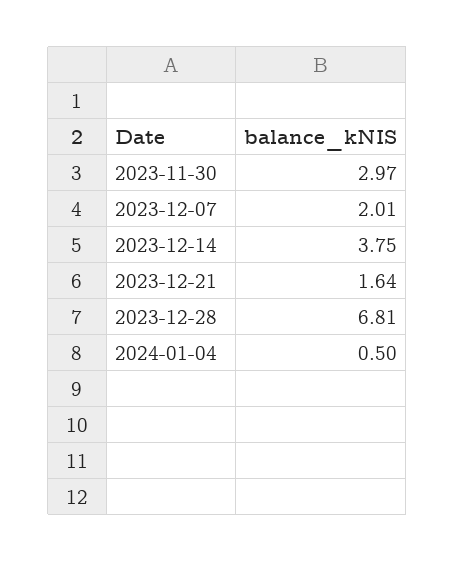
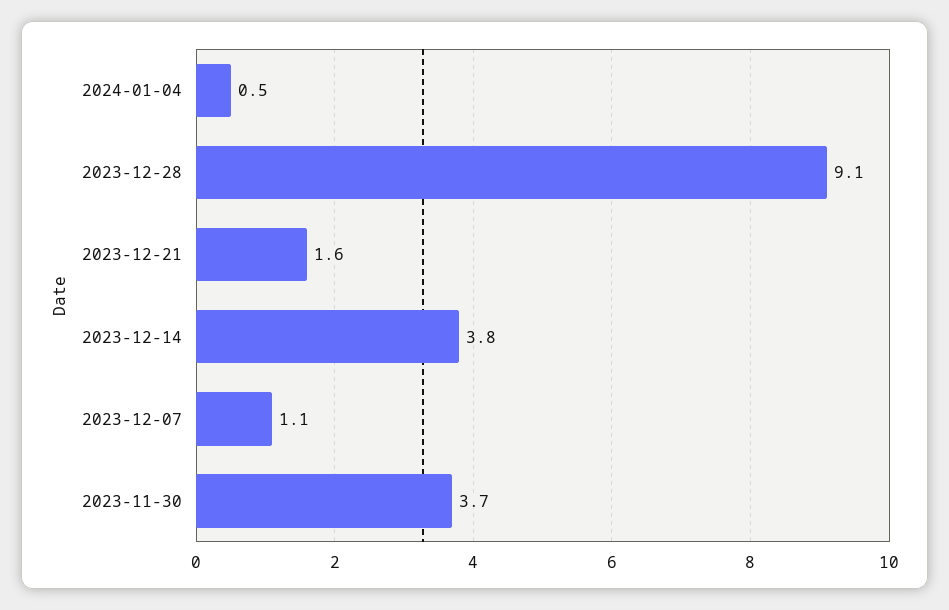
2023-11-30: 2.97 -> 3.7
2023-12-07: 2.01 -> 1.1
2023-12-28: 6.81 -> 9.1

